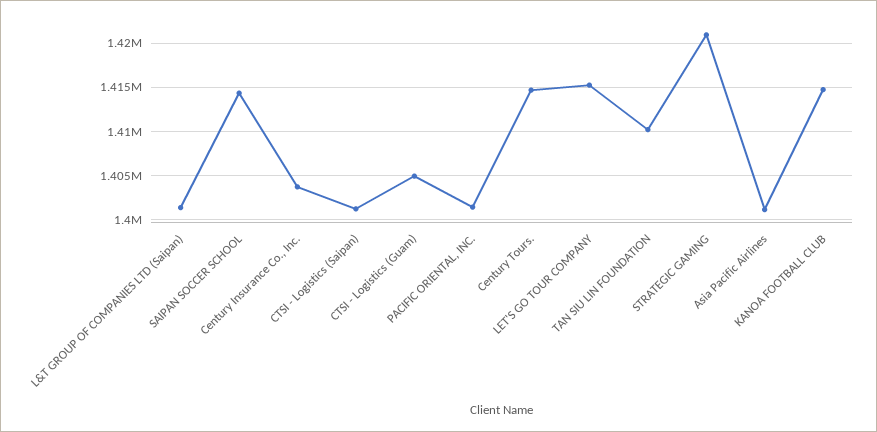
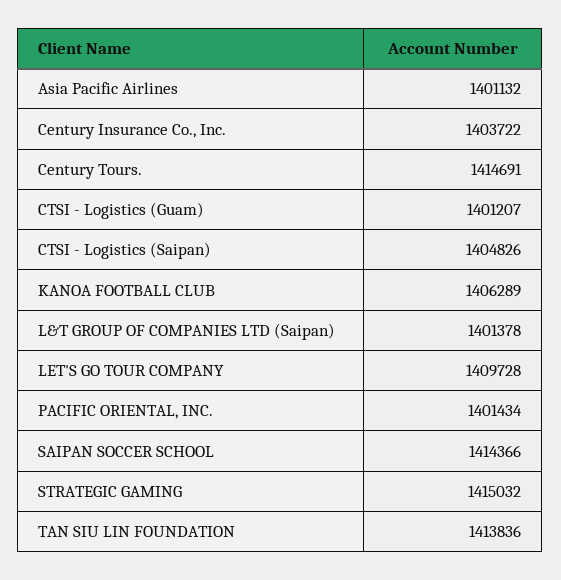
CTSI - Logistics (Saipan): 1401000 -> 1404826
CTSI - Logistics (Guam): 1405000 -> 1401207
LET'S GO TOUR COMPANY: 1415000 -> 1409728
TAN SIU LIN FOUNDATION: 1410000 -> 1413836
STRATEGIC GAMING: 1421000 -> 1415032
KANOA FOOTBALL CLUB: 1415000 -> 1406289

